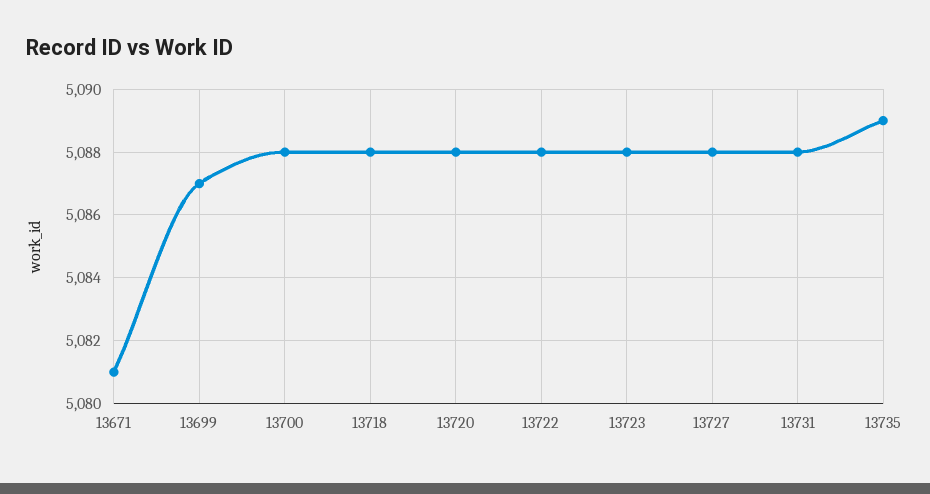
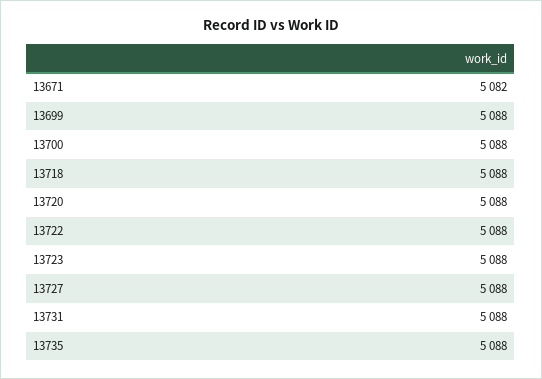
13671: 5081 -> 5082
13699: 5087 -> 5088
13735: 5089 -> 5088

